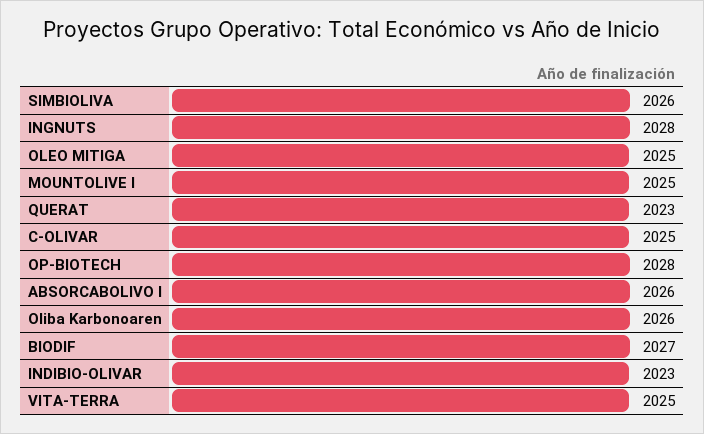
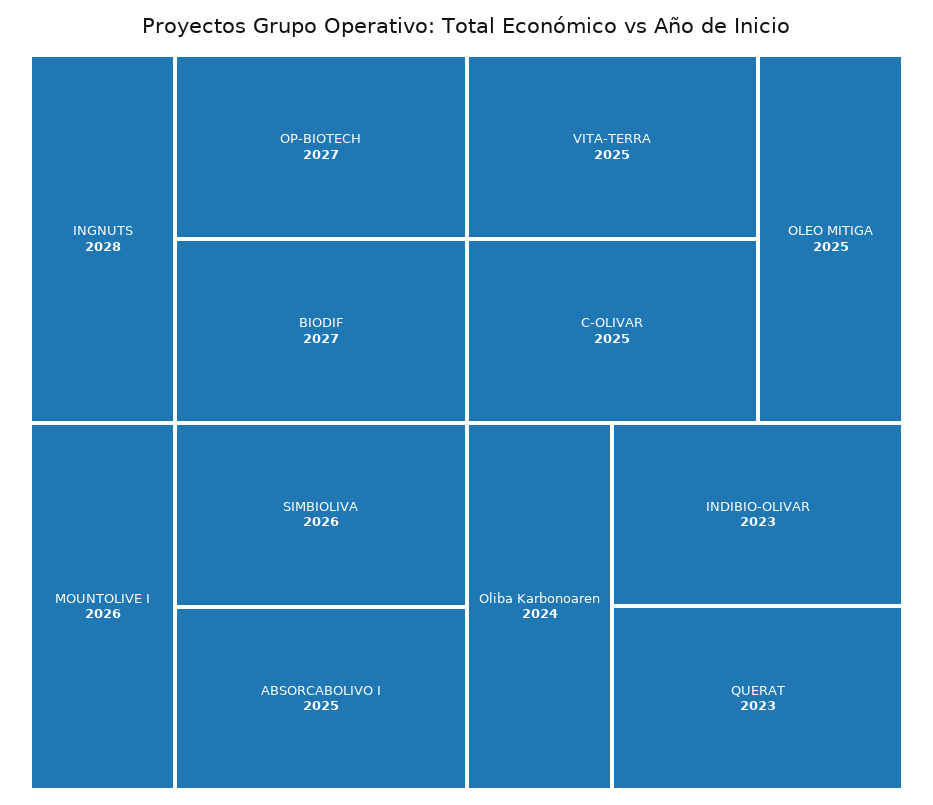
MOUNTOLIVE I: 2025 -> 2026
OP-BIOTECH: 2028 -> 2027
ABSORCABOLIVO I: 2026 -> 2025
Oliba Karbonoaren: 2026 -> 2024

